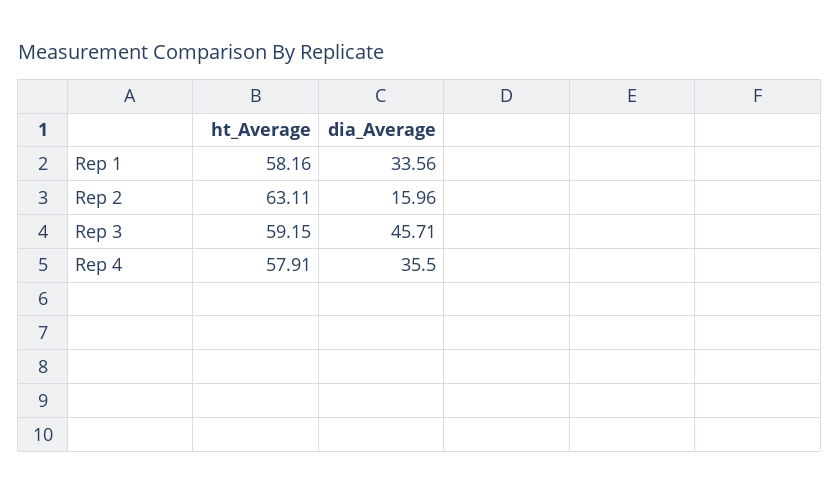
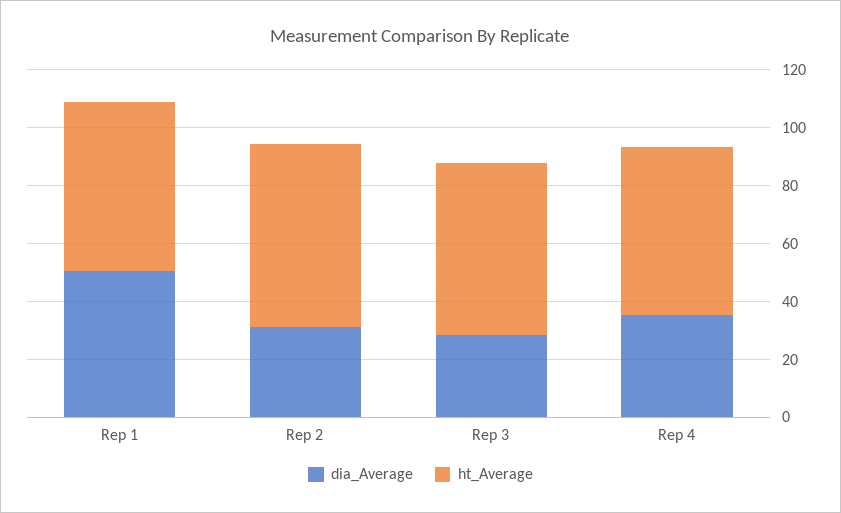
dia_Average, Rep 1: 33.56 -> 50
dia_Average, Rep 2: 15.96 -> 30
dia_Average, Rep 3: 45.71 -> 30

